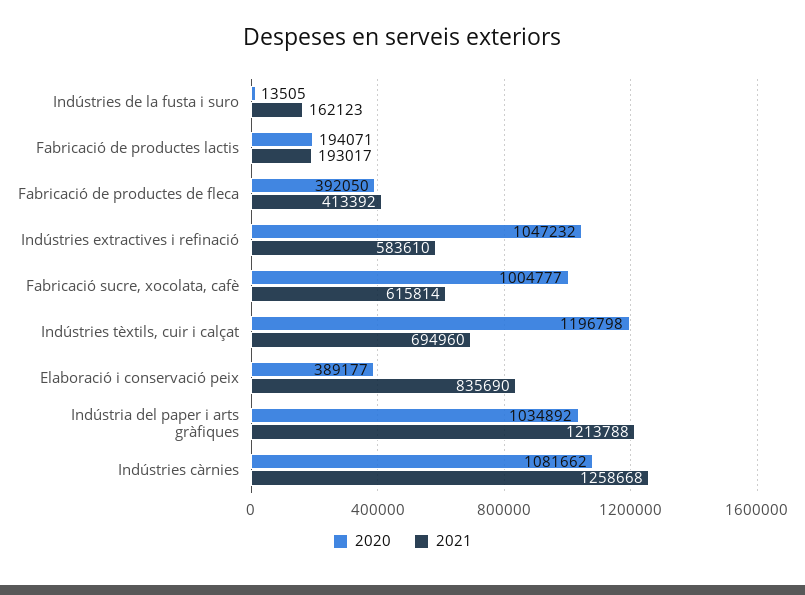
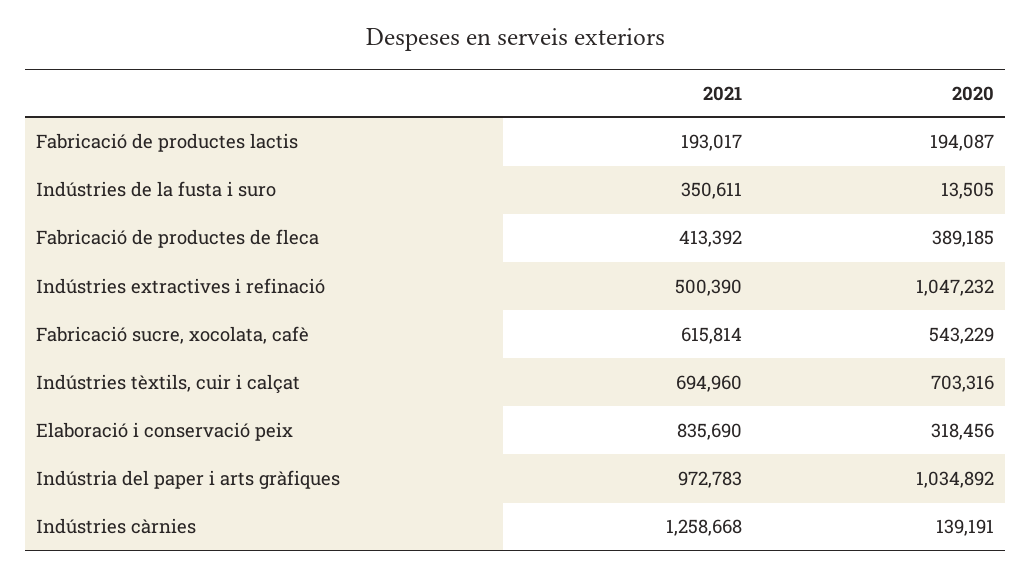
2021, Indústries de la fusta i suro: 162123 -> 350611
2020, Fabricació de productes lactis: 194071 -> 194087
2020, Fabricació de productes de fleca: 392050 -> 389185
2021, Indústries extractives i refinació: 583610 -> 500390
2020, Fabricació sucre, xocolata, cafè: 1004777 -> 543229
2020, Indústries tèxtils, cuir i calçat: 1196798 -> 703316
2020, Elaboració i conservació peix: 389177 -> 318456
2021, Indústria del paper i arts gràfiques: 1213788 -> 972783
2020, Indústries càrnies: 1081662 -> 139191

